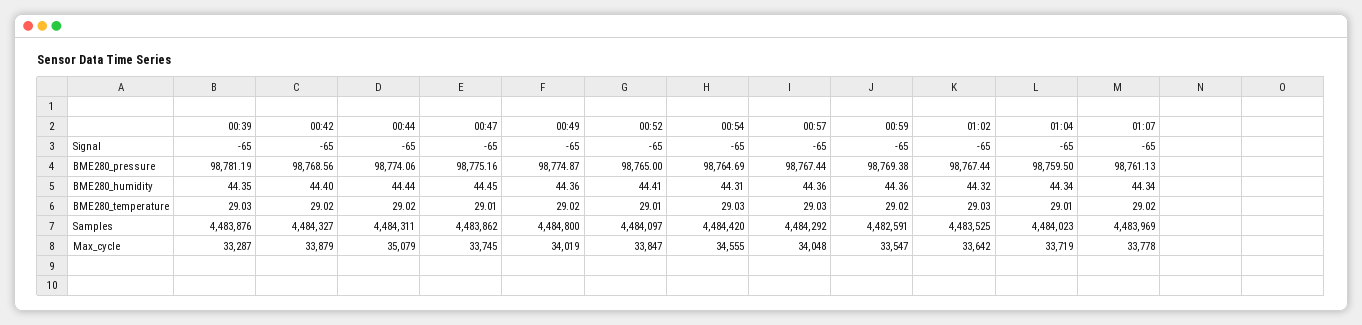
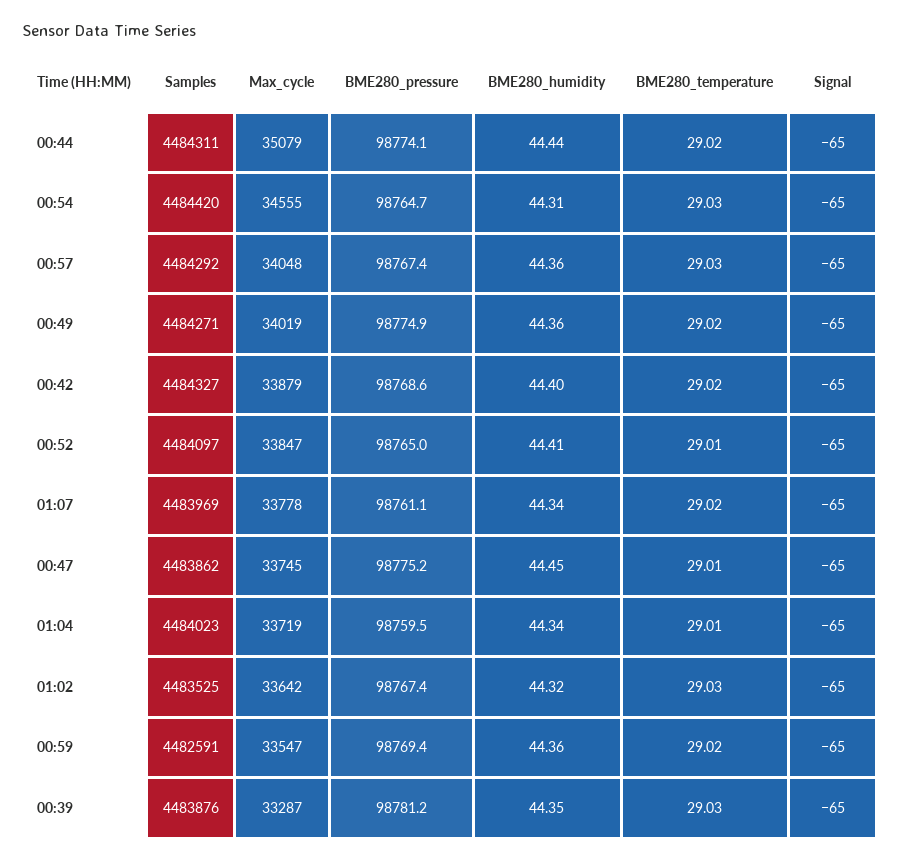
00:49, Samples: 4484800 -> 4484271

